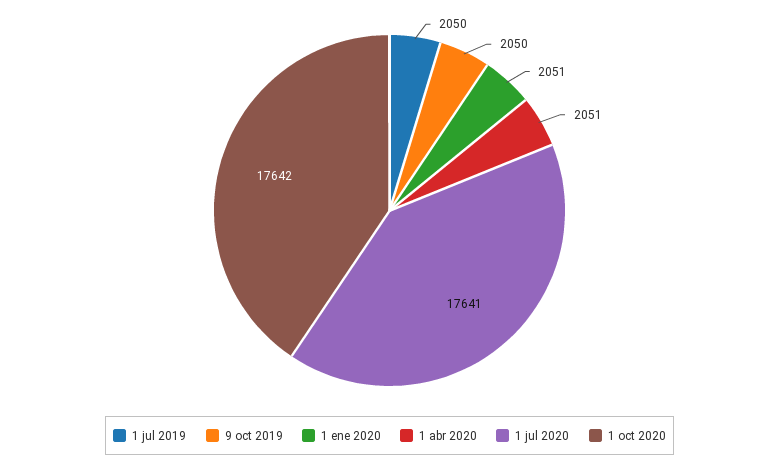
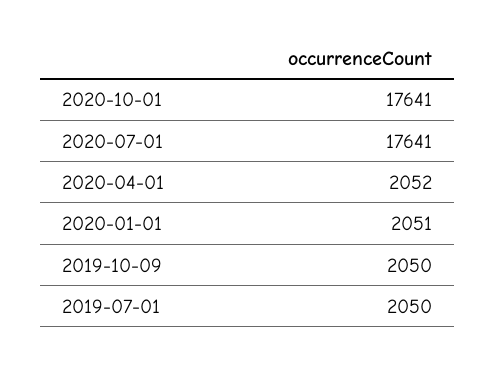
1 abr 2020: 2051 -> 2052
1 oct 2020: 17642 -> 17641

